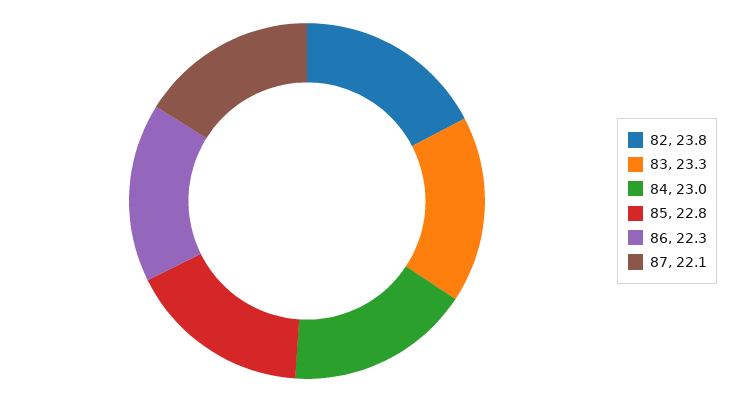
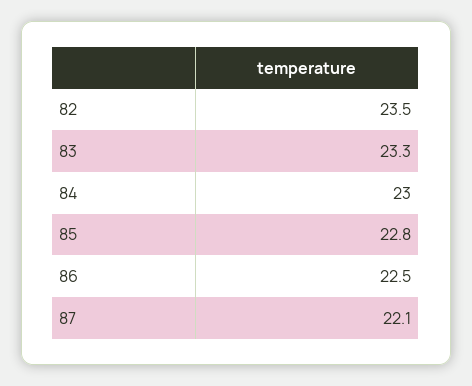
82: 23.8 -> 23.5
86: 22.3 -> 22.5

